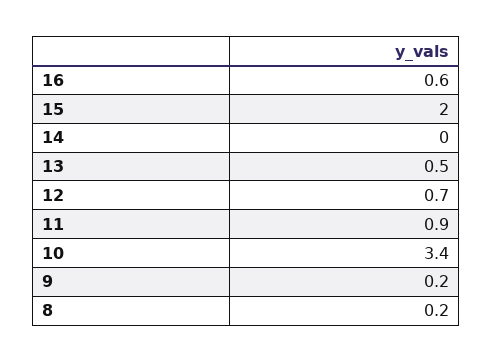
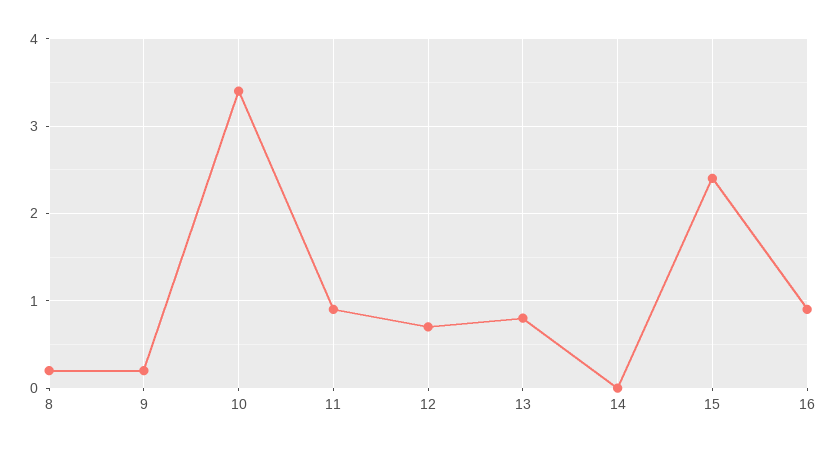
16: 0.6 -> 0.9
15: 2 -> 2.4
13: 0.5 -> 0.8

